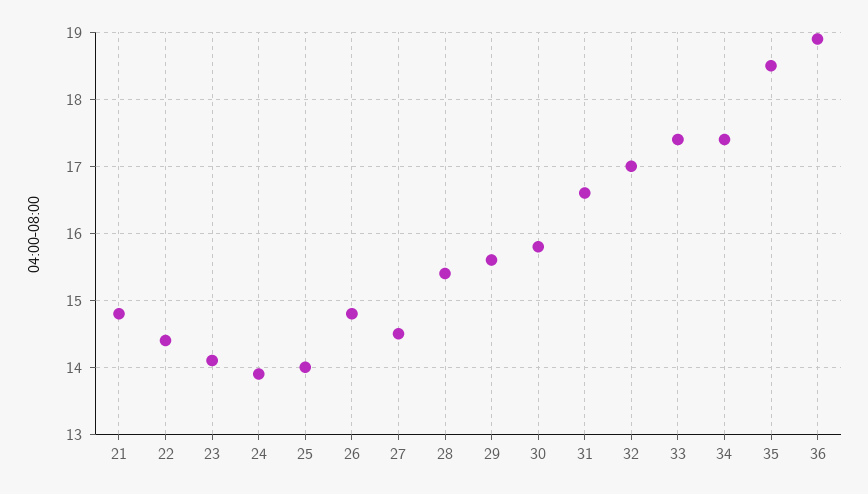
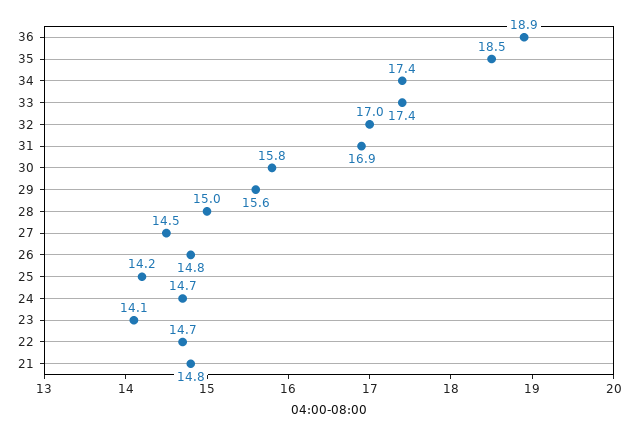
22: 14.4 -> 14.7
24: 13.9 -> 14.7
25: 14 -> 14.2
28: 15.4 -> 15
31: 16.6 -> 16.9

